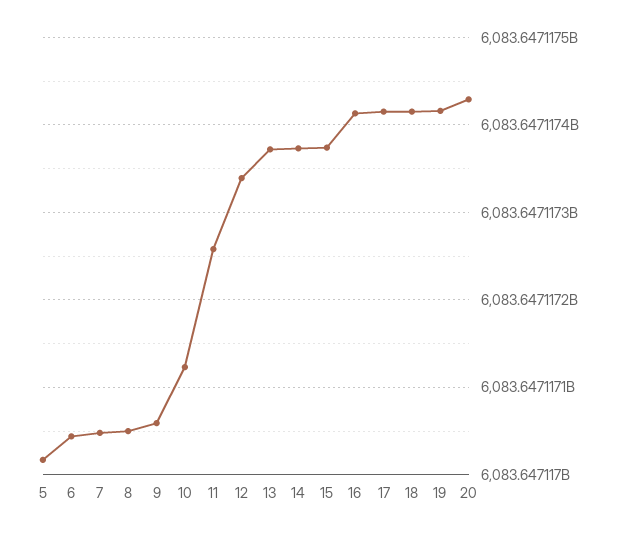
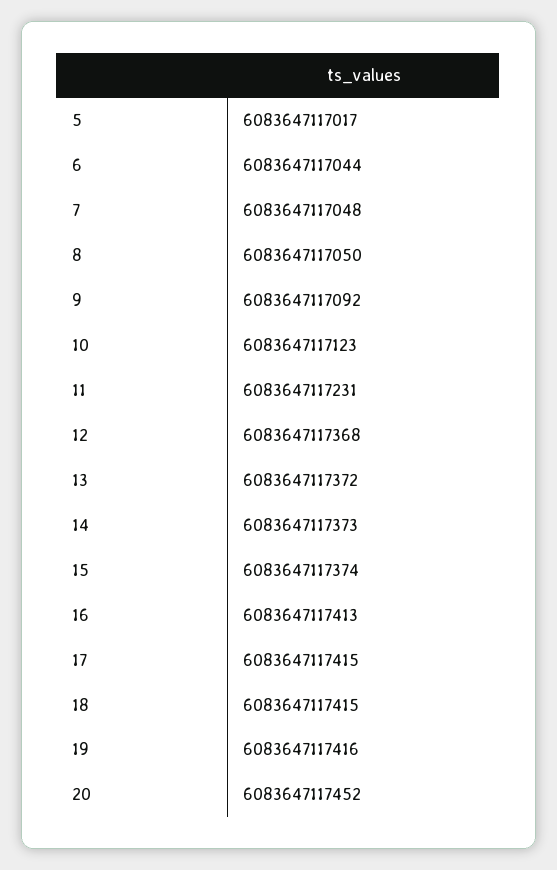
9: 6083647117060 -> 6083647117092
11: 6083647117260 -> 6083647117231
12: 6083647117340 -> 6083647117368
20: 6083647117430 -> 6083647117452

